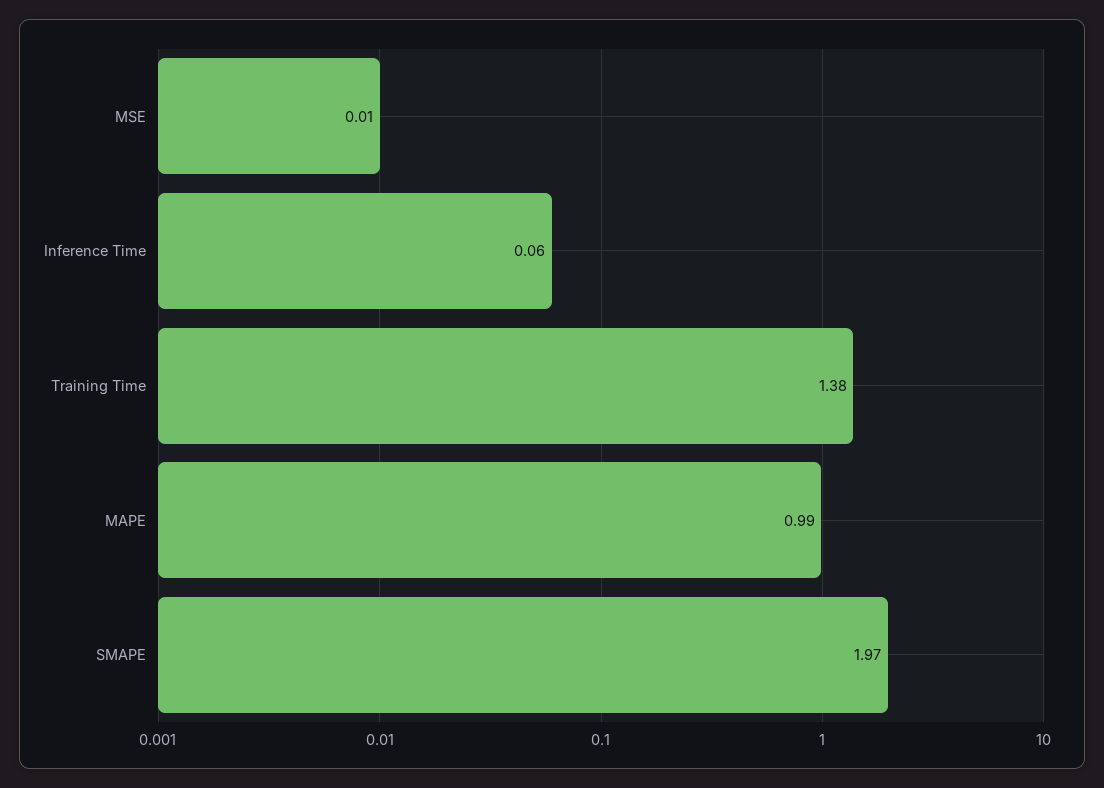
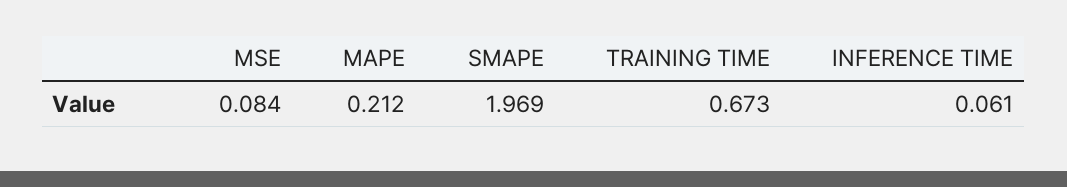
MSE: 0.01 -> 0.084
Training Time: 1.38 -> 0.673
MAPE: 0.99 -> 0.212

